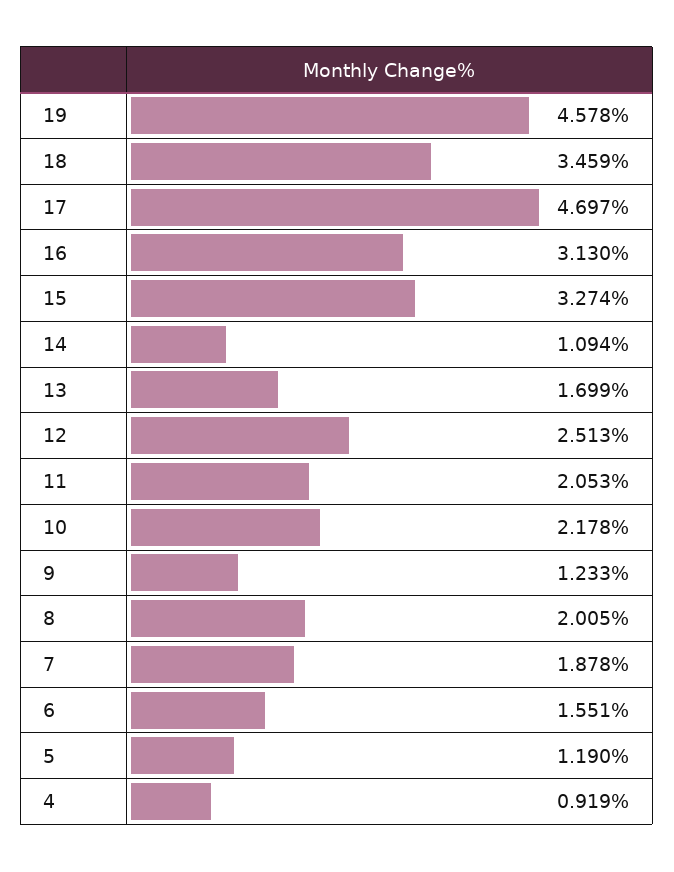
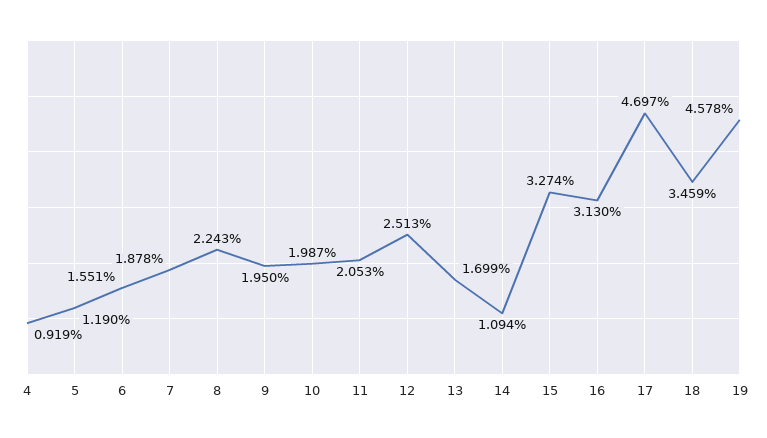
10: 2.178 -> 1.987
9: 1.233 -> 1.95
8: 2.005 -> 2.243

